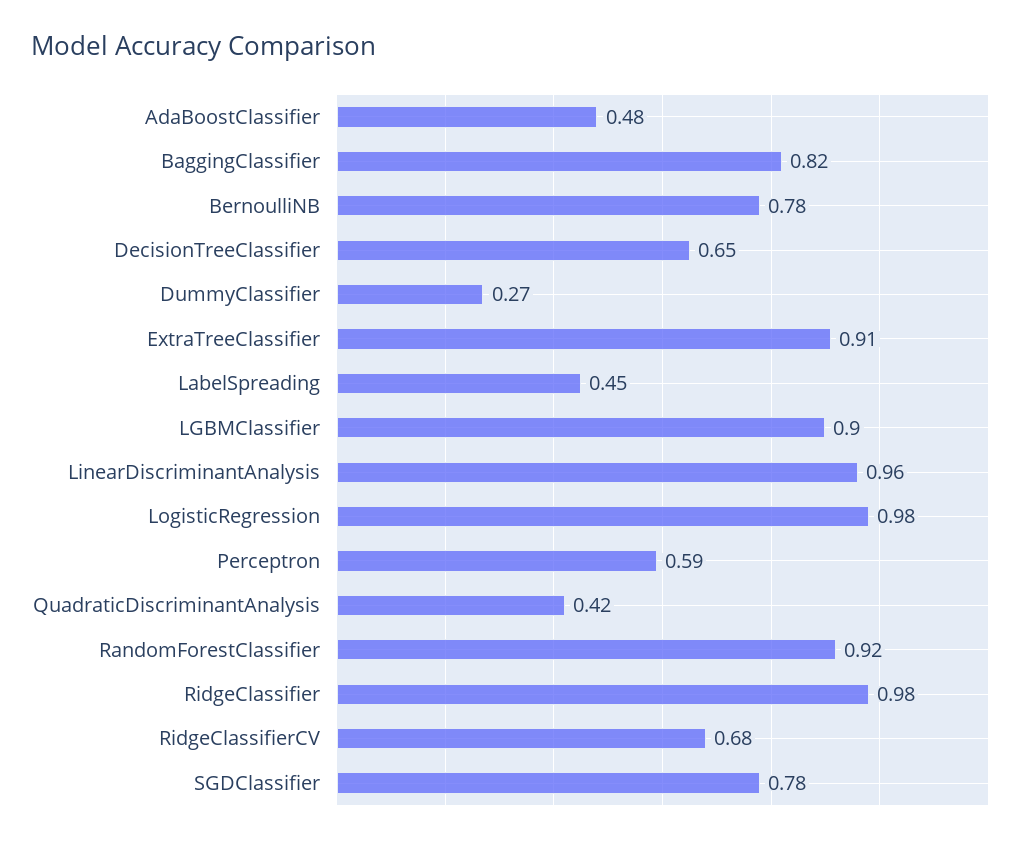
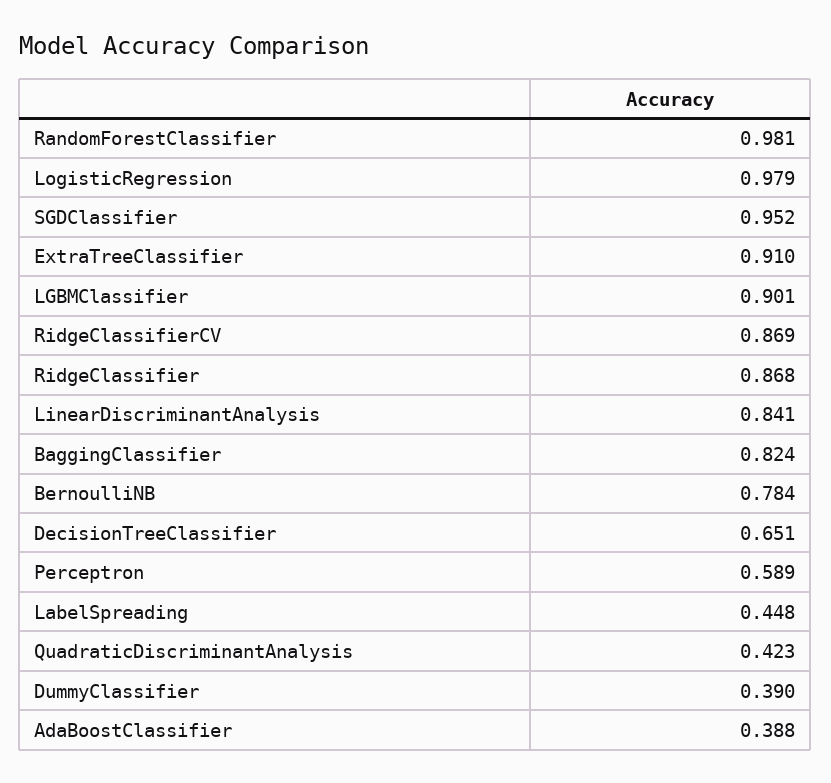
AdaBoostClassifier: 0.48 -> 0.388
DummyClassifier: 0.27 -> 0.39
LinearDiscriminantAnalysis: 0.96 -> 0.841
RandomForestClassifier: 0.92 -> 0.981
RidgeClassifier: 0.98 -> 0.868
RidgeClassifierCV: 0.68 -> 0.869
SGDClassifier: 0.78 -> 0.952

